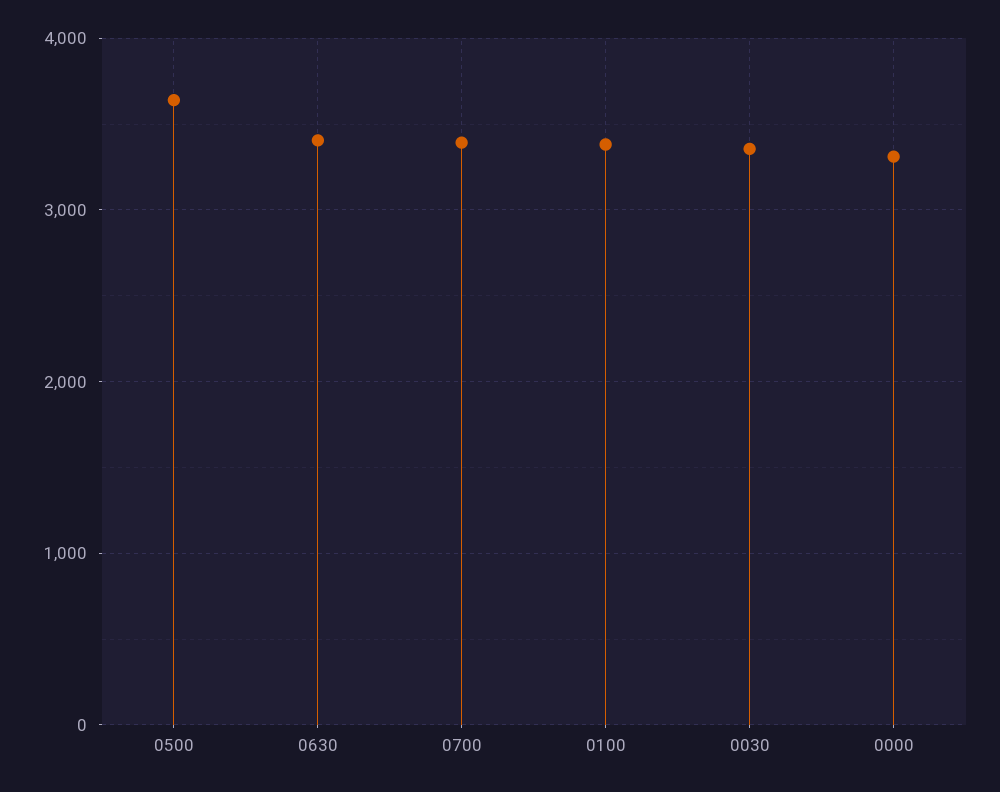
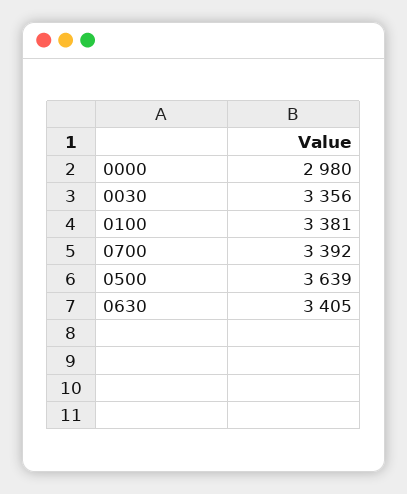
0000: 3300 -> 2980

